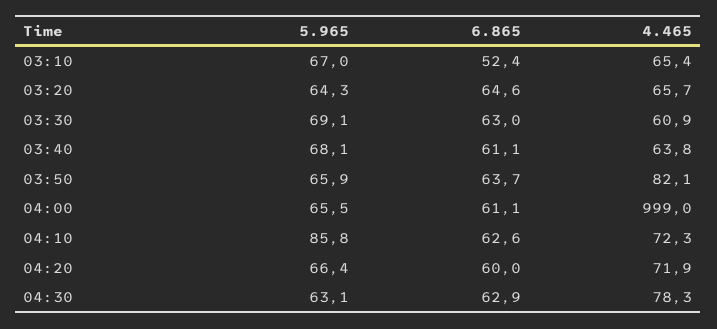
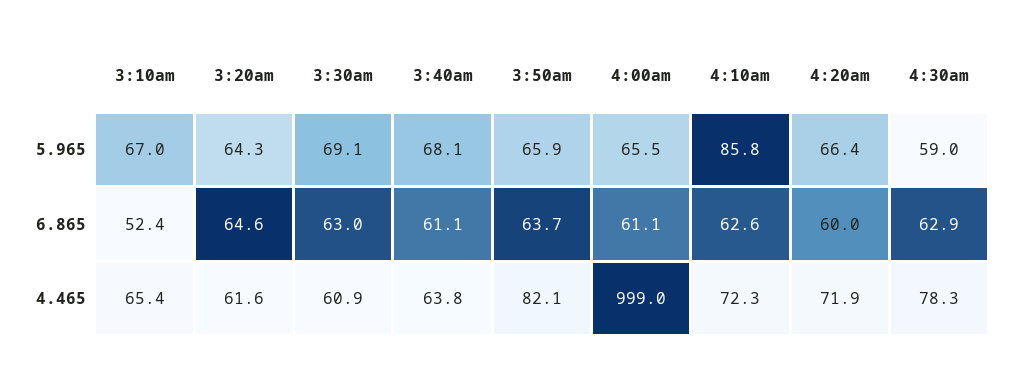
4.465, 03:20: 65.7 -> 61.6
5.965, 04:30: 63.1 -> 59

